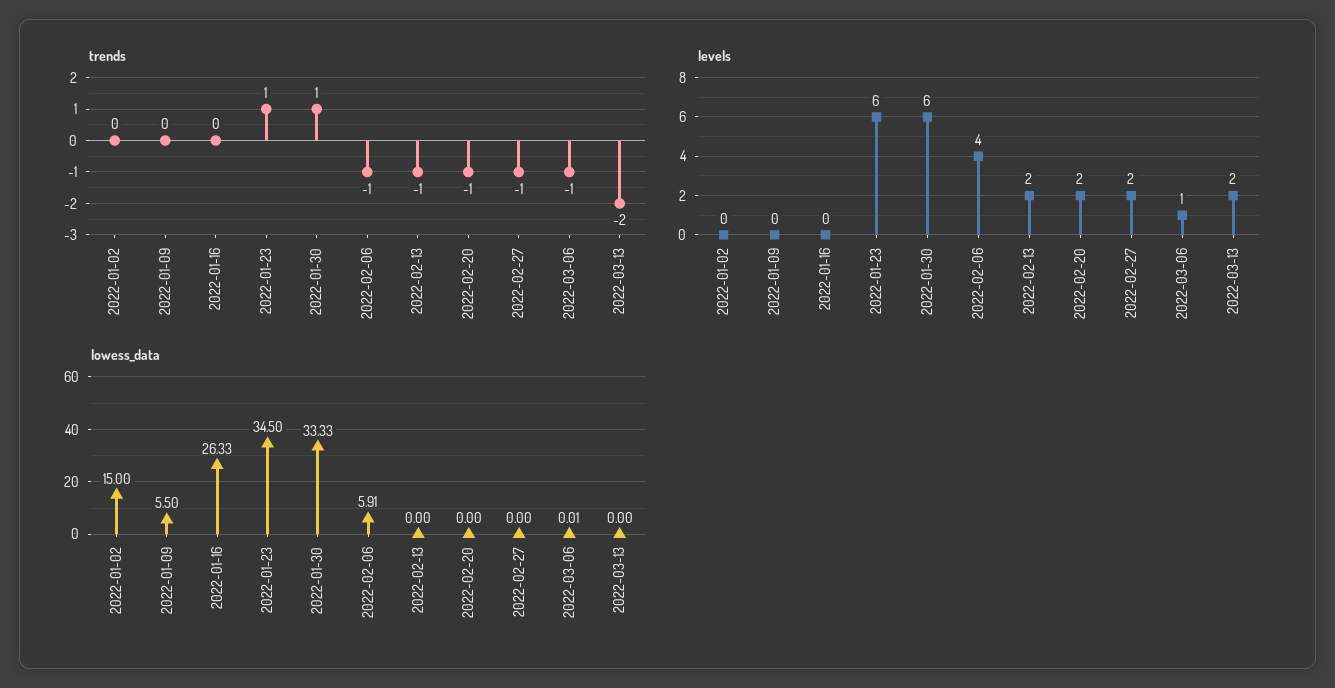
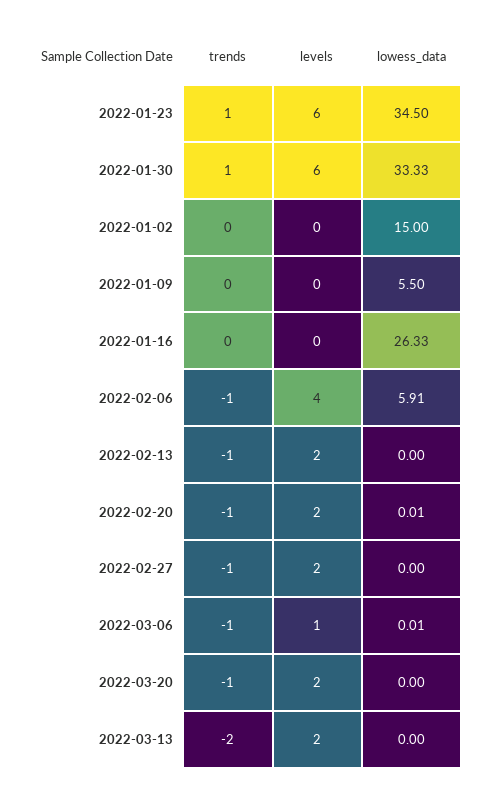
lowess_data, 2022-02-20: 0 -> 0.01
trends, 2022-03-20: none -> -1
levels, 2022-03-20: none -> 2
lowess_data, 2022-03-20: none -> 0

